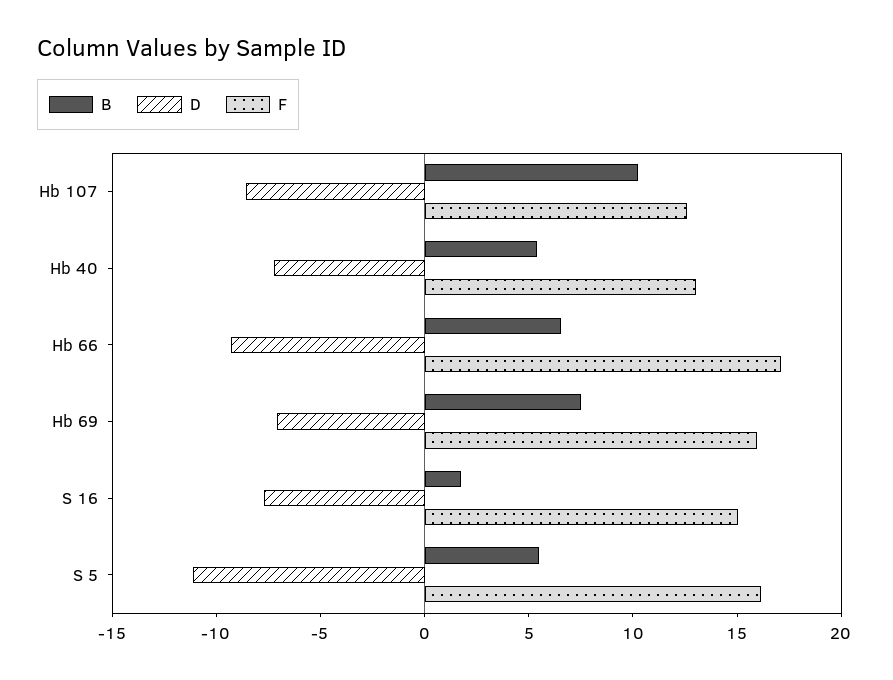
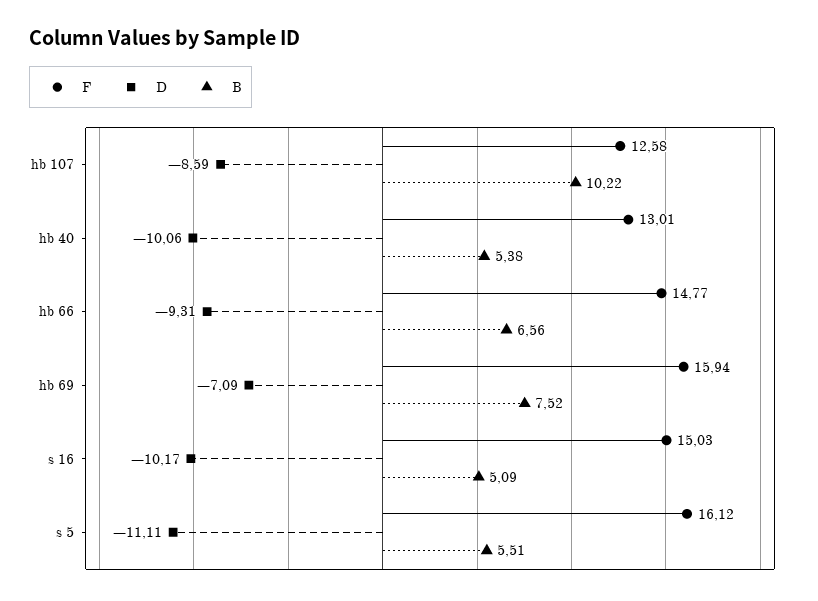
D, Hb 40: -7 -> -10.06
F, Hb 66: 17 -> 14.77
B, S 16: 2 -> 5.09
D, S 16: -8 -> -10.17

